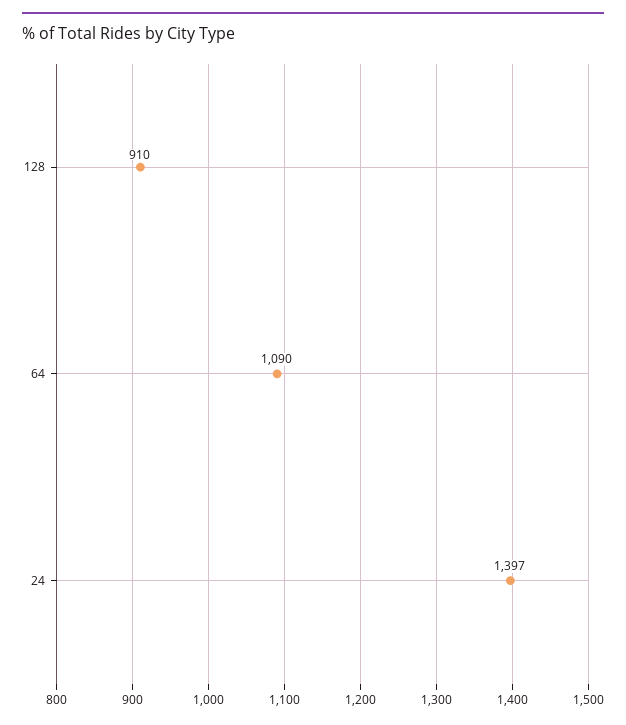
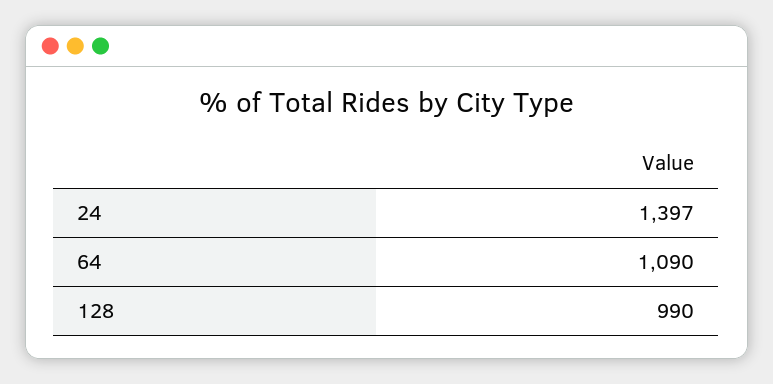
128: 910 -> 990

